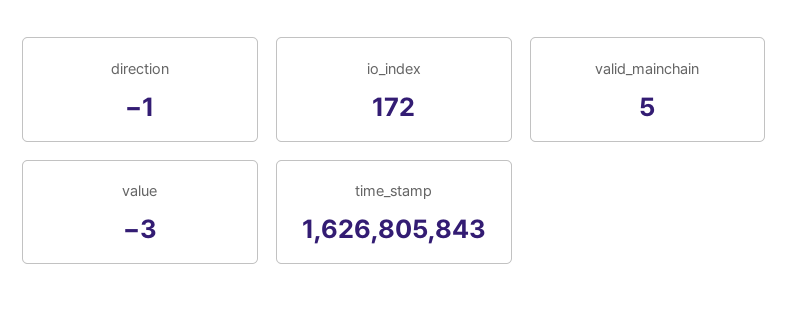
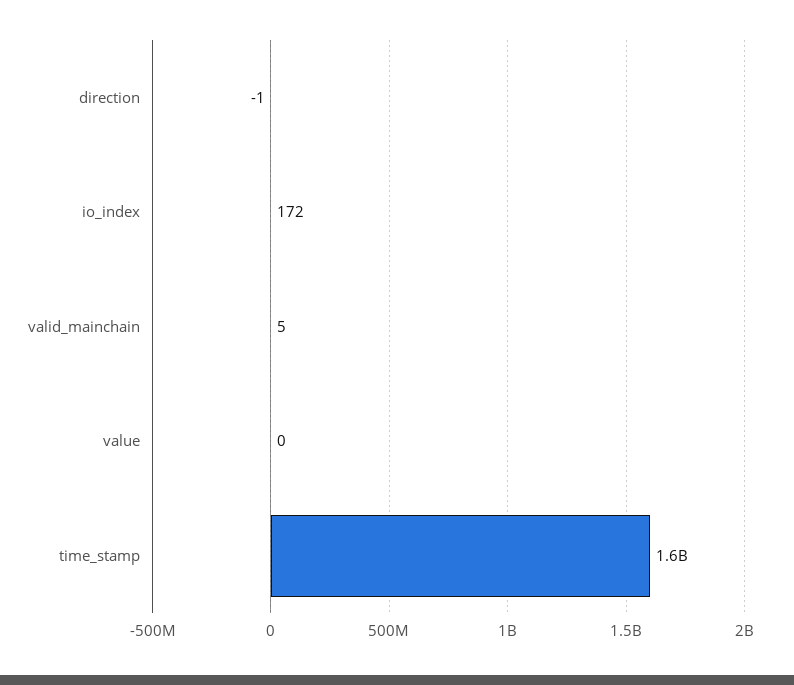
value: -3 -> 0

